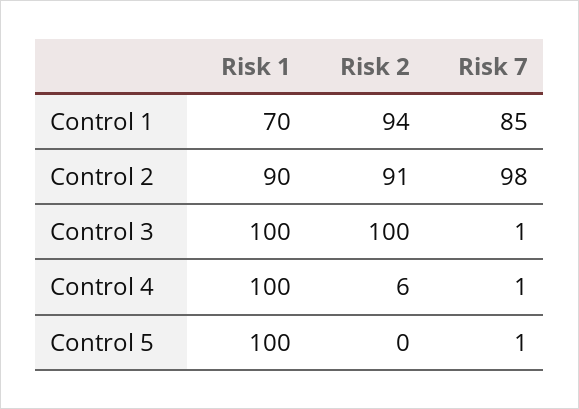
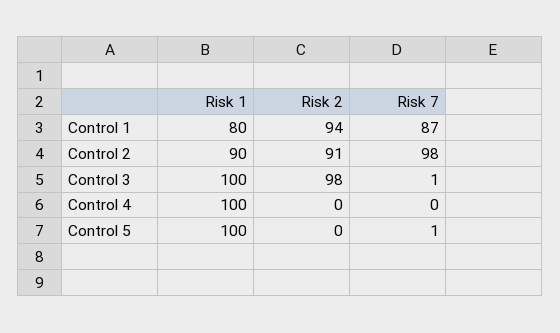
Risk 1, Control 1: 70 -> 80
Risk 7, Control 1: 85 -> 87
Risk 2, Control 3: 100 -> 98
Risk 2, Control 4: 6 -> 0
Risk 7, Control 4: 1 -> 0

